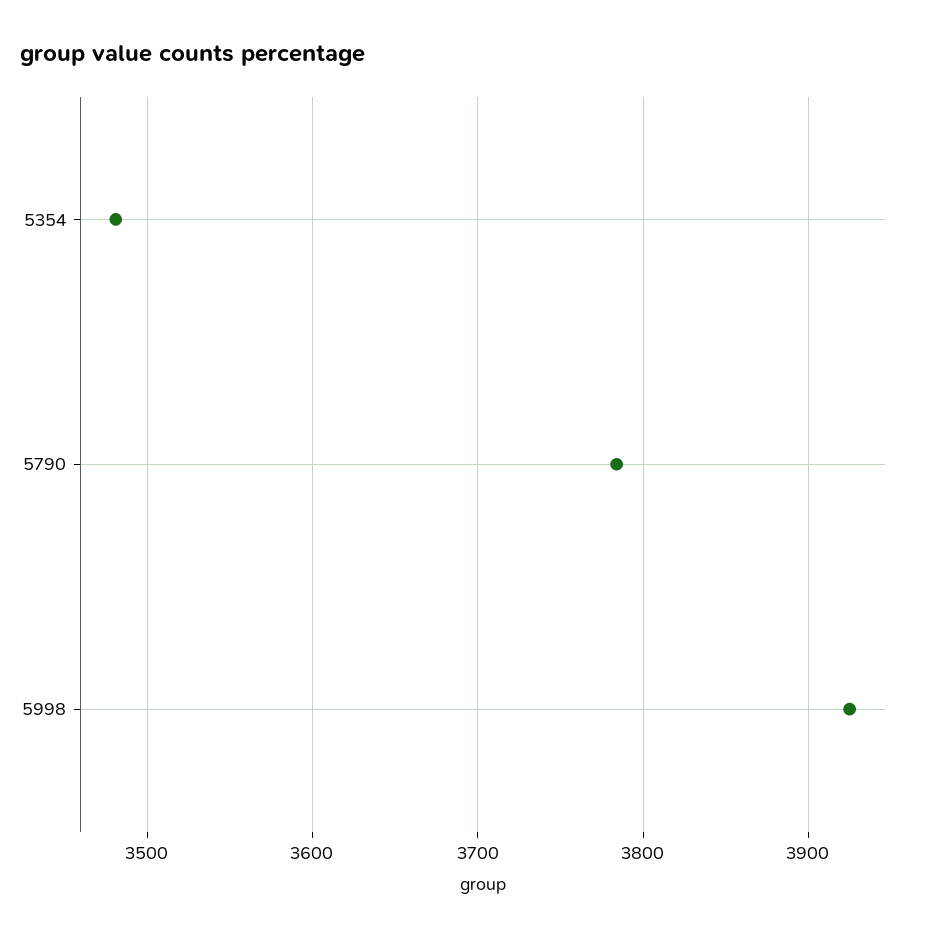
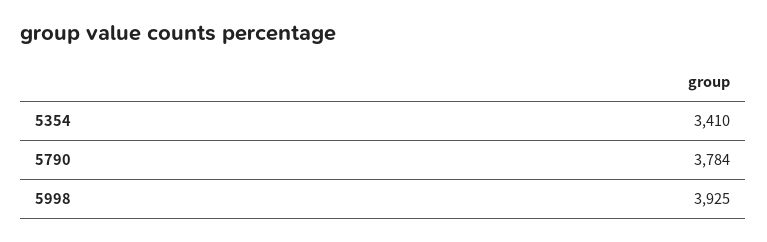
5354: 3480 -> 3410

